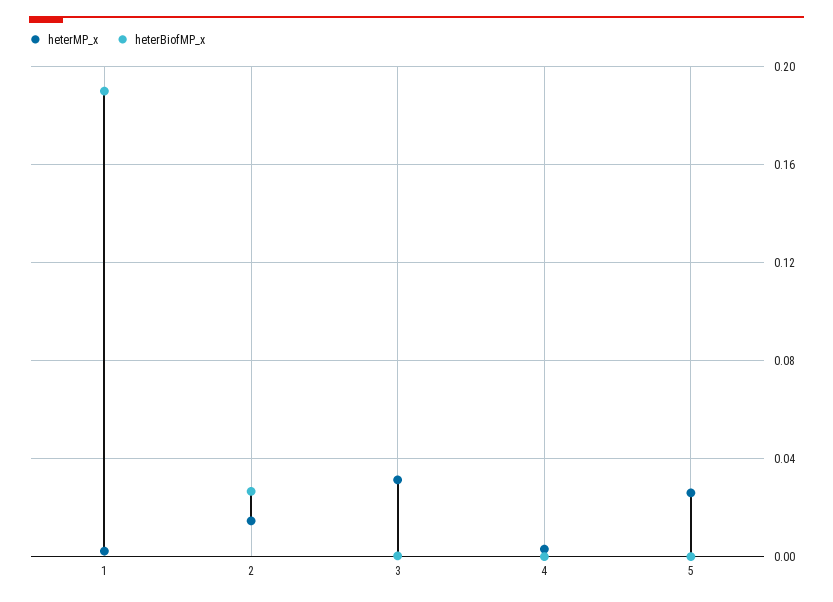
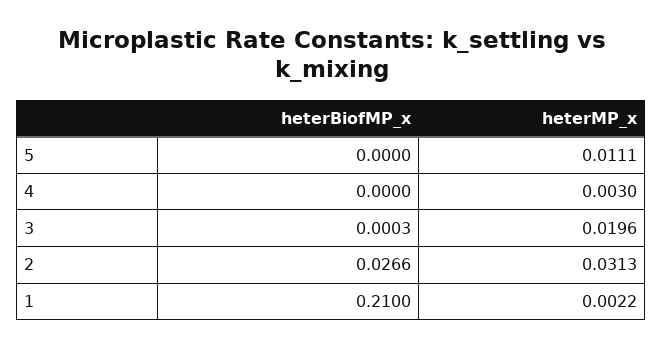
heterBiofMP_x, 1: 0.19 -> 0.21
heterMP_x, 2: 0.015 -> 0.0313
heterMP_x, 3: 0.03 -> 0.0196
heterMP_x, 5: 0.025 -> 0.0111

